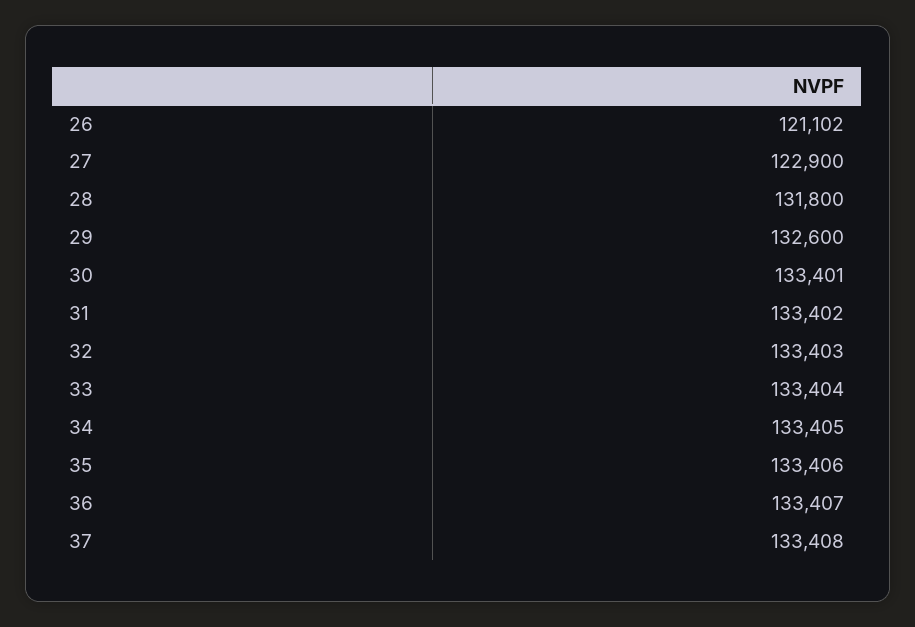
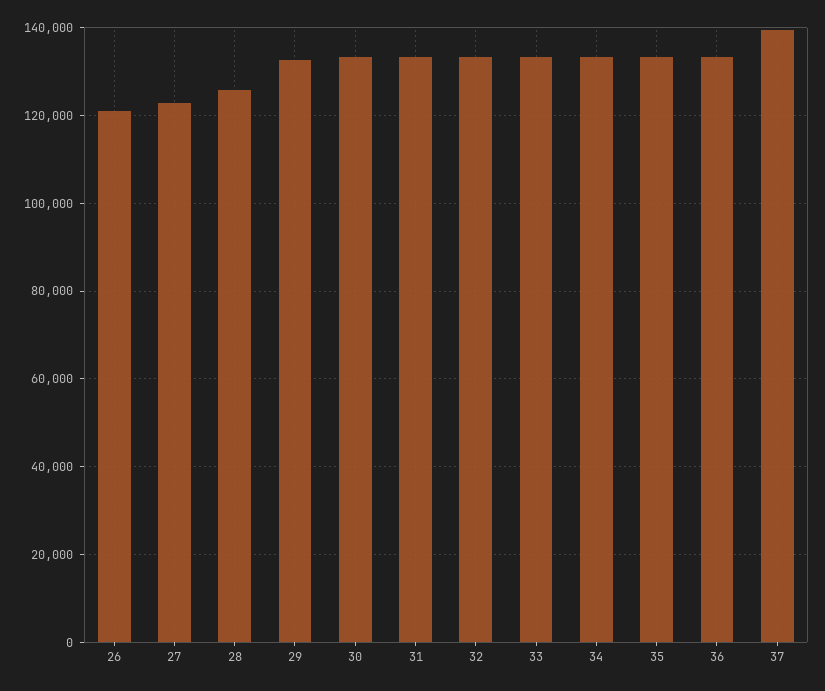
28: 131800 -> 126000
37: 133408 -> 140000

